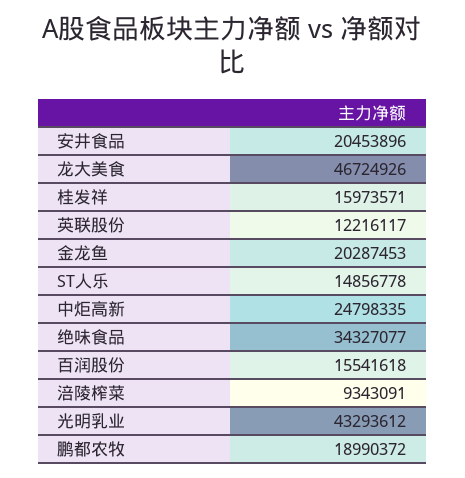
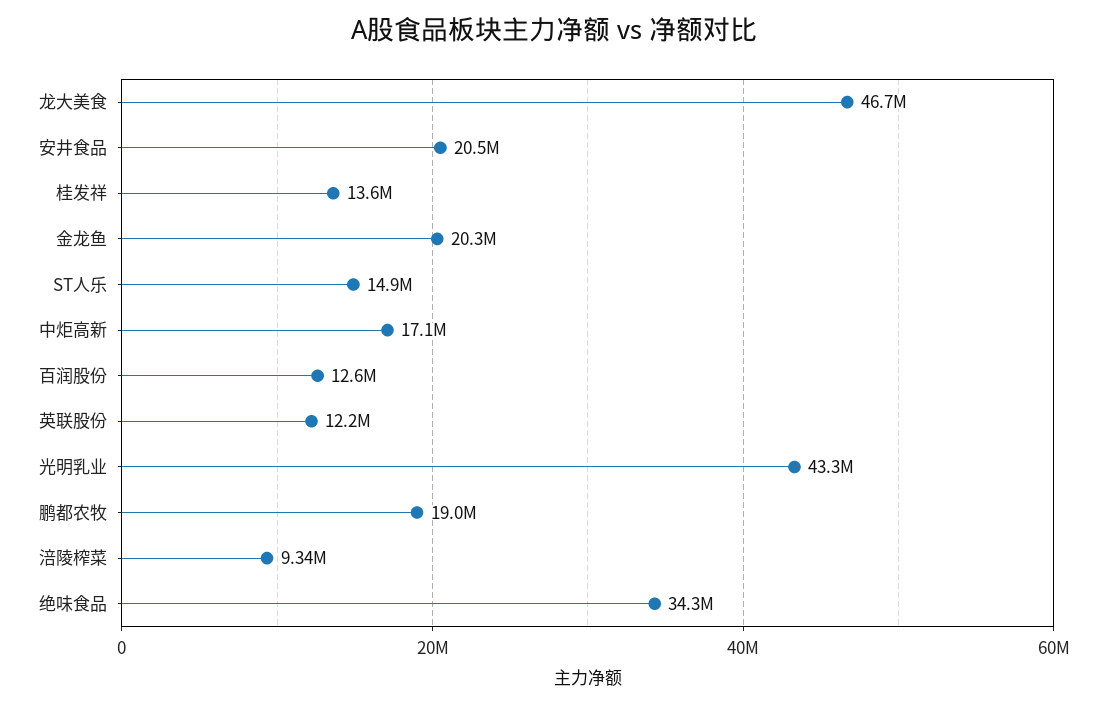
桂发祥: 15973571 -> 13600000
中炬高新: 24798335 -> 17100000
百润股份: 15541618 -> 12600000

